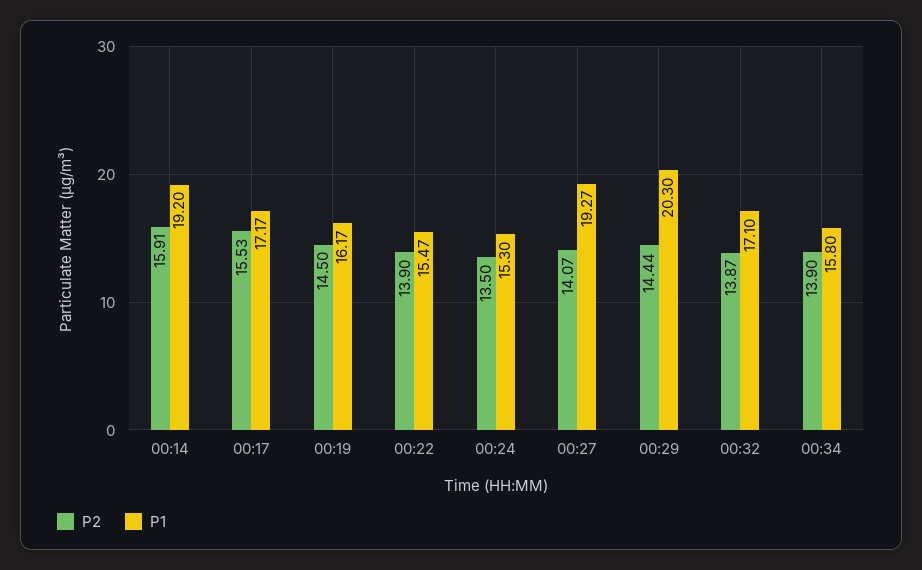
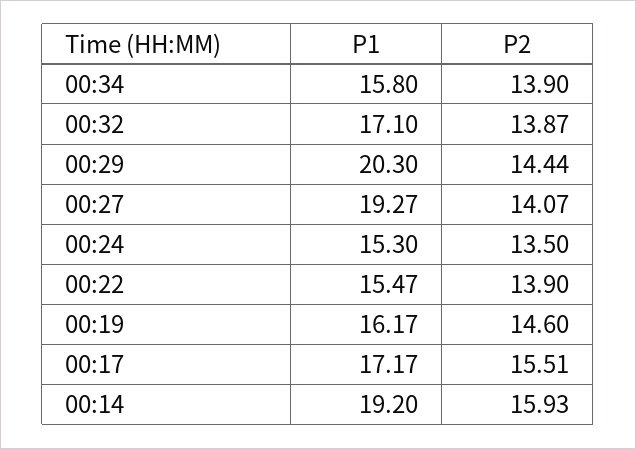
P2, 00:14: 15.91 -> 15.93
P2, 00:17: 15.53 -> 15.51
P2, 00:19: 14.5 -> 14.6

